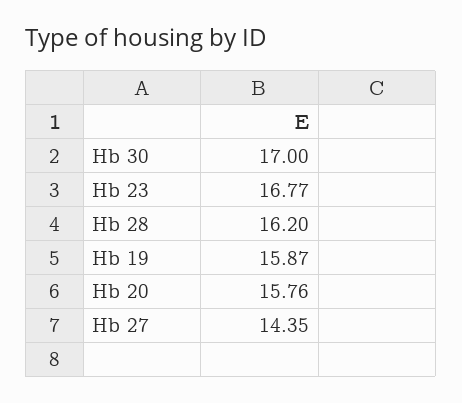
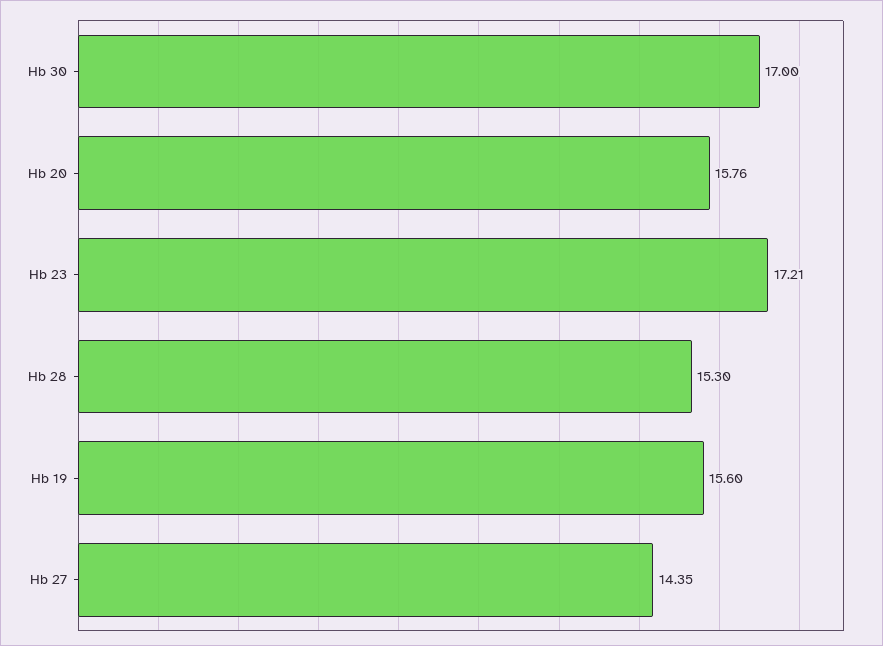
Hb 23: 16.77 -> 17.21
Hb 28: 16.2 -> 15.3
Hb 19: 15.87 -> 15.6

